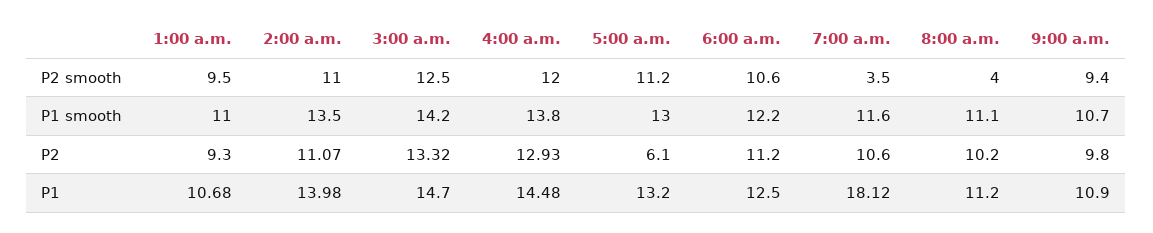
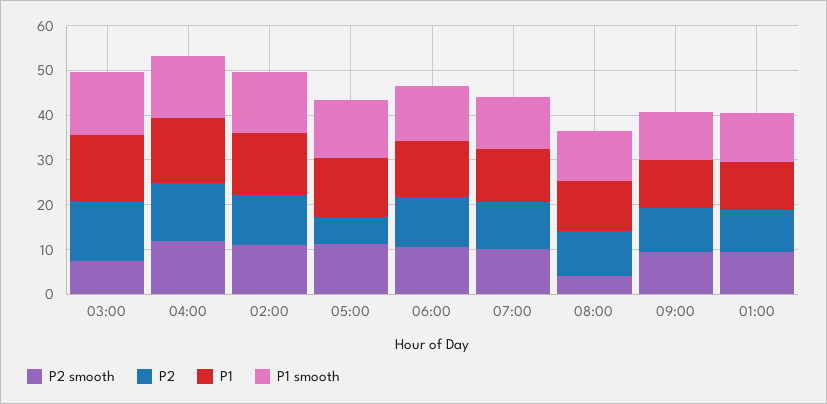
P2 smooth, 3:00 a.m.: 12.5 -> 8
P2 smooth, 7:00 a.m.: 3.5 -> 10
P1, 7:00 a.m.: 18.12 -> 12

